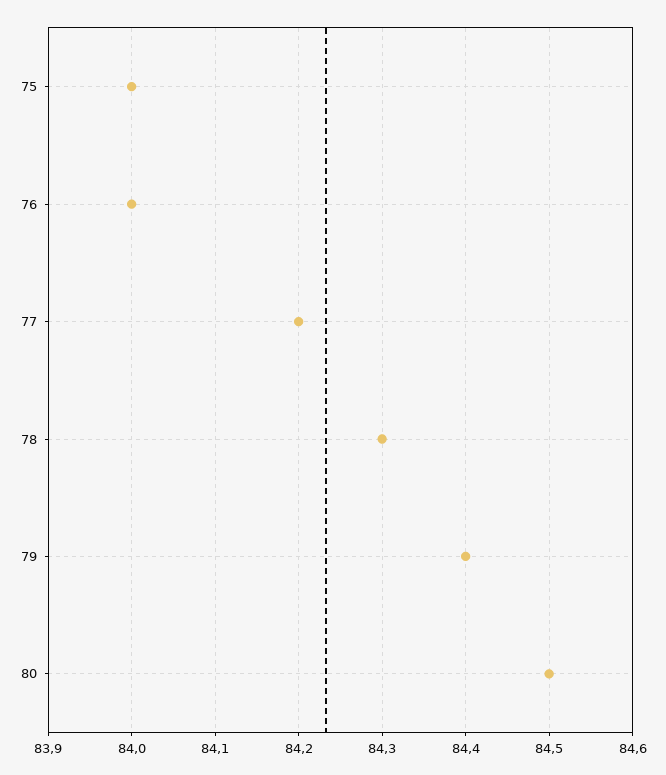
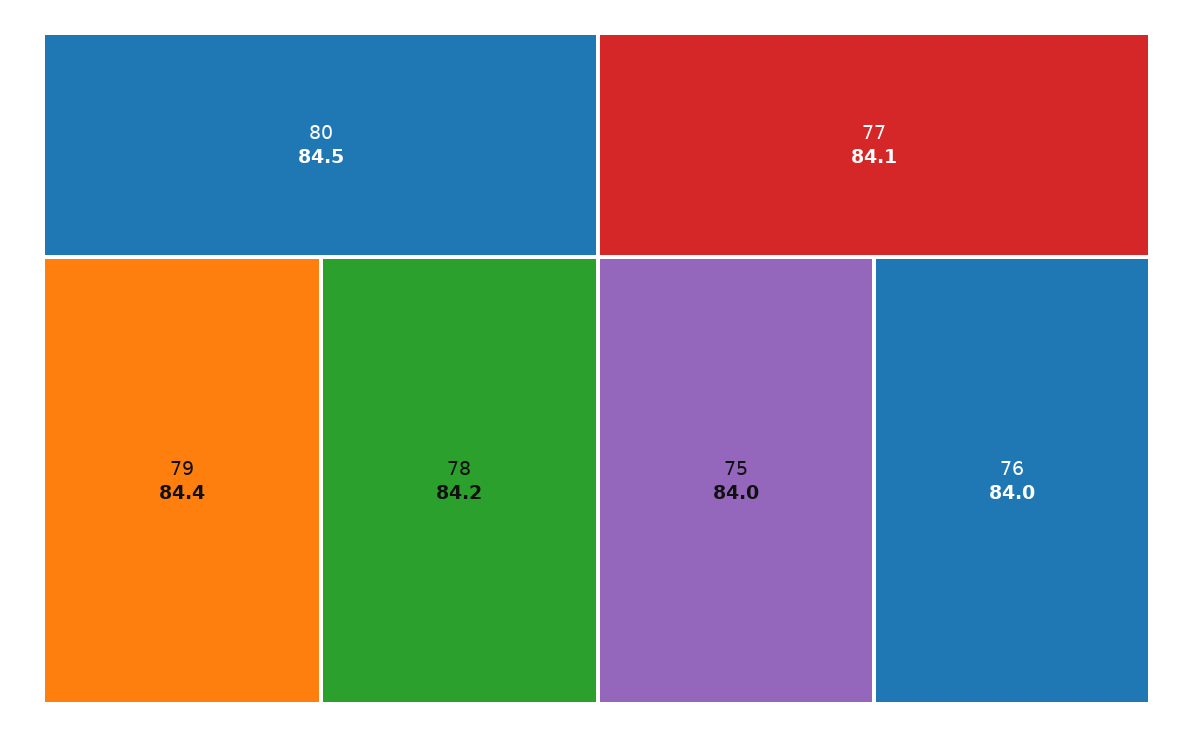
77: 84.2 -> 84.1
78: 84.3 -> 84.2

